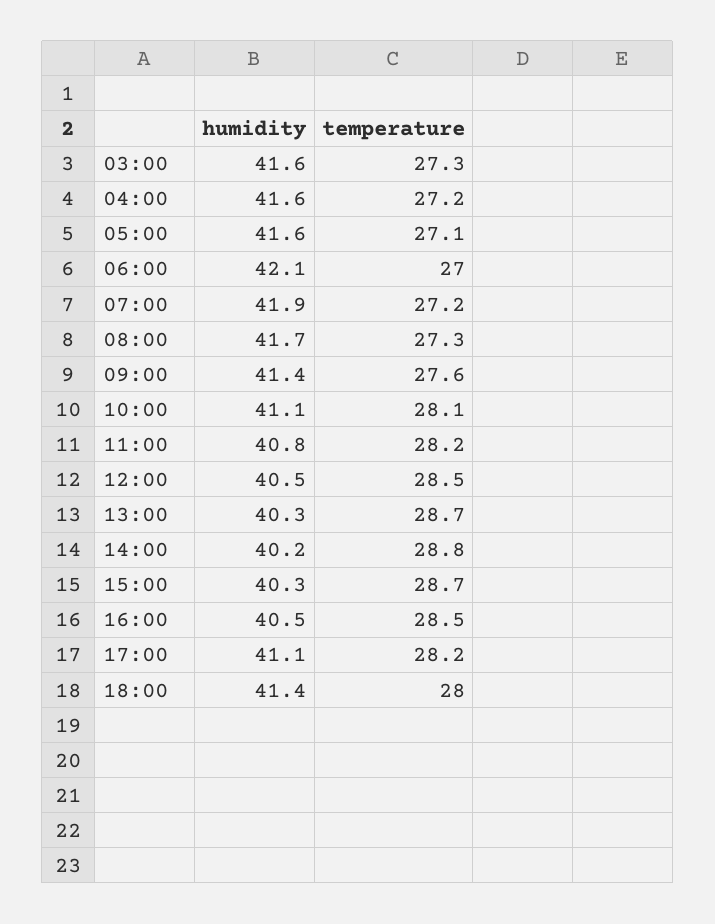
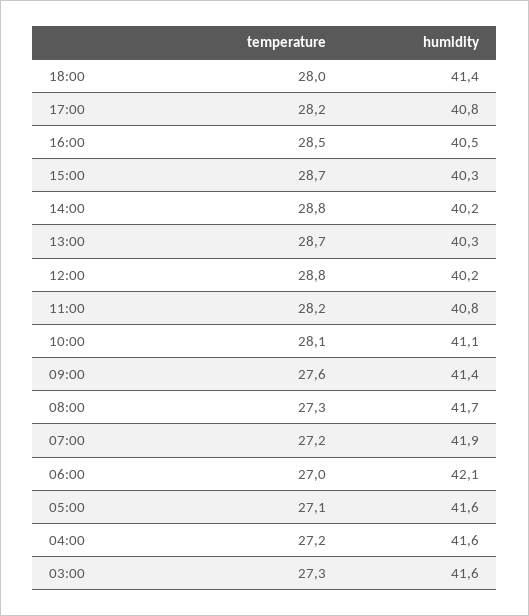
humidity, 12:00: 40.5 -> 40.2
temperature, 12:00: 28.5 -> 28.8
humidity, 17:00: 41.1 -> 40.8

